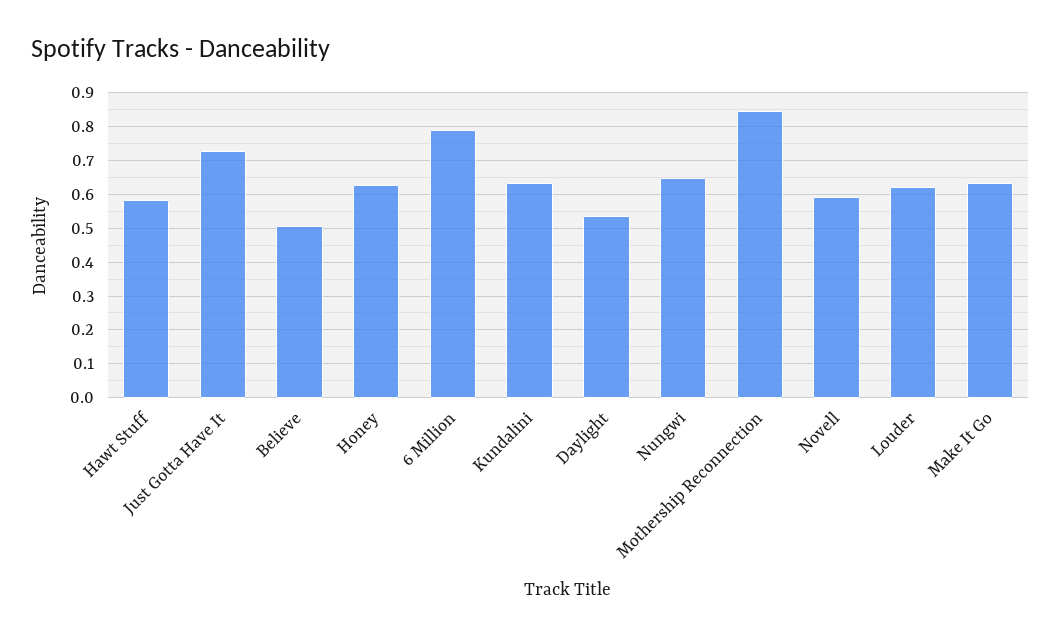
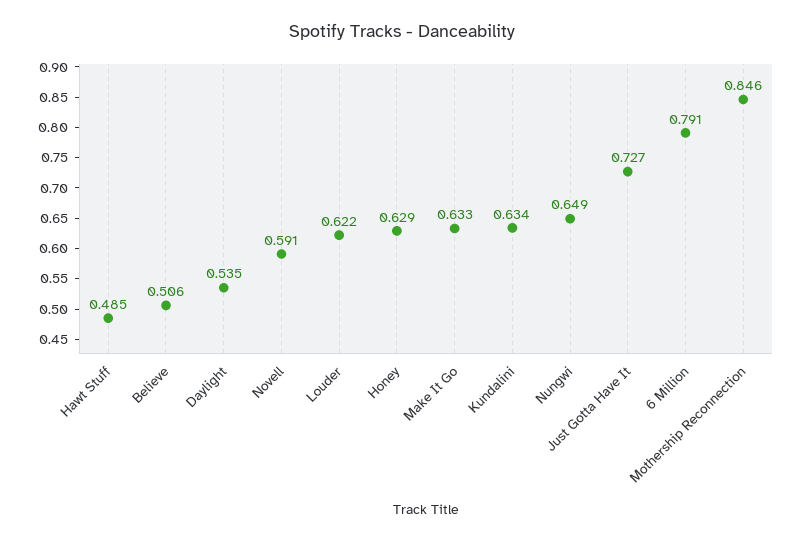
Hawt Stuff: 0.58 -> 0.485

